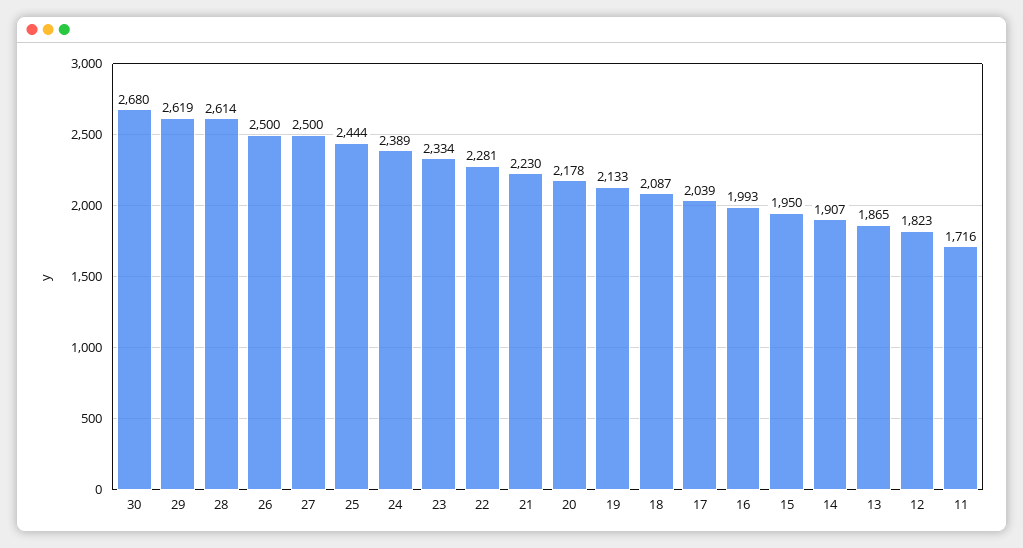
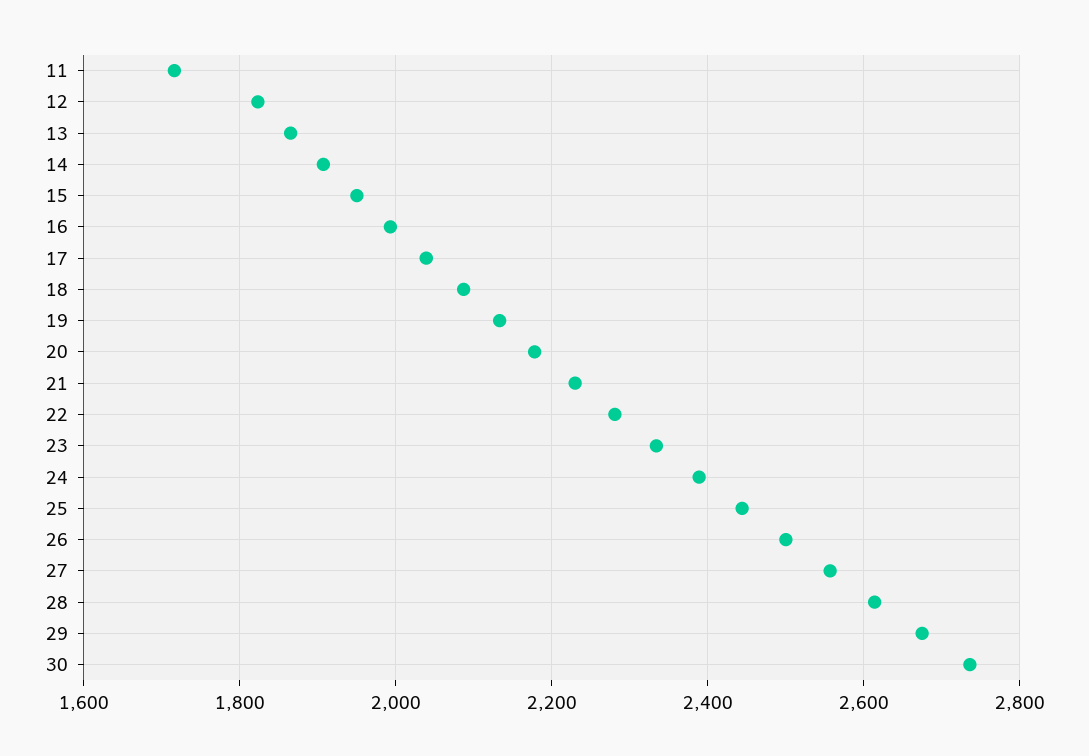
30: 2680 -> 2740
29: 2619 -> 2680
27: 2500 -> 2560

